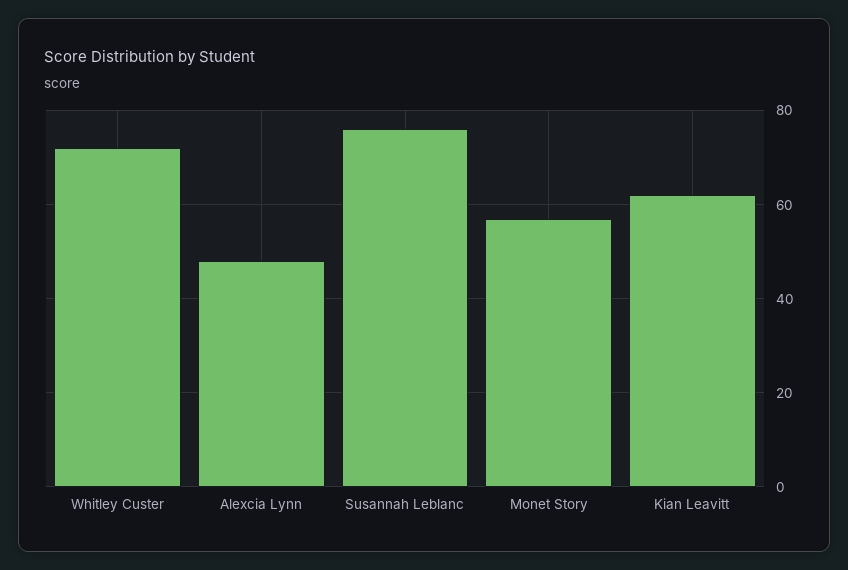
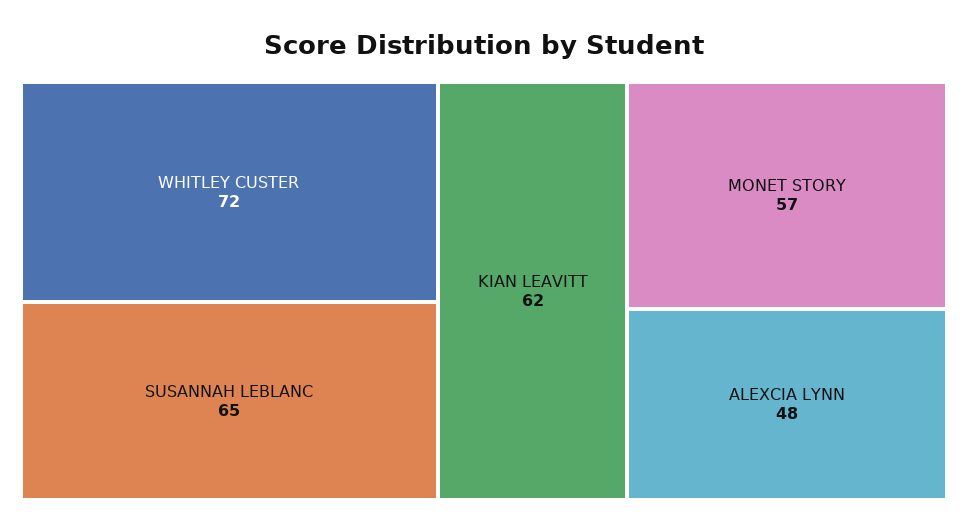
Susannah Leblanc: 75 -> 65

